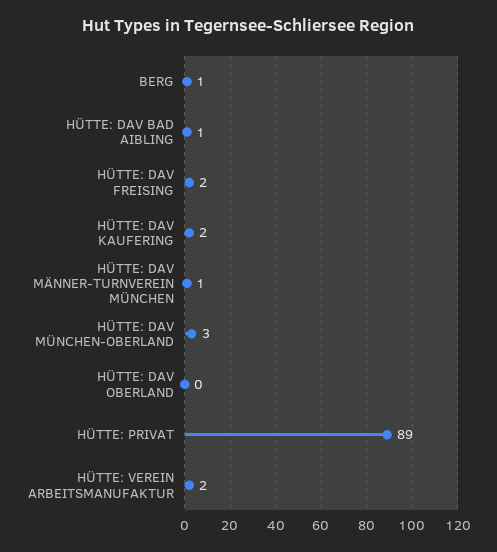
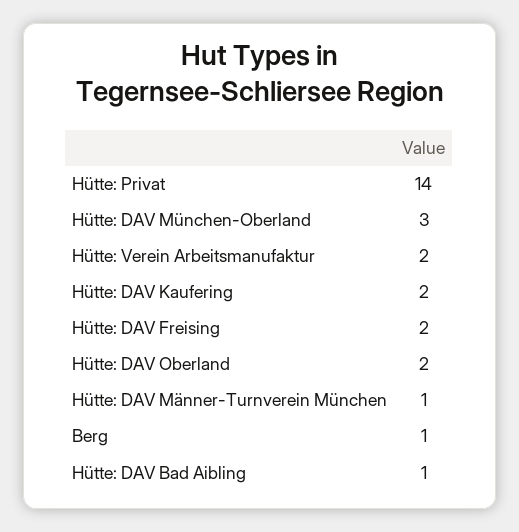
HÜTTE: DAV OBERLAND: 0 -> 2
HÜTTE: PRIVAT: 89 -> 14

